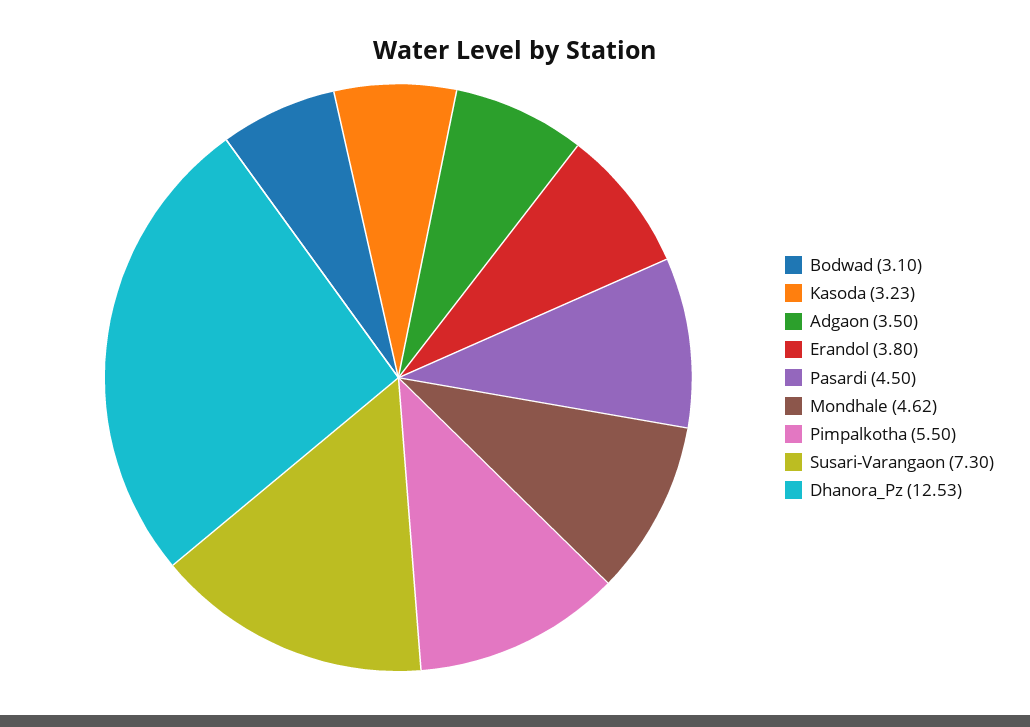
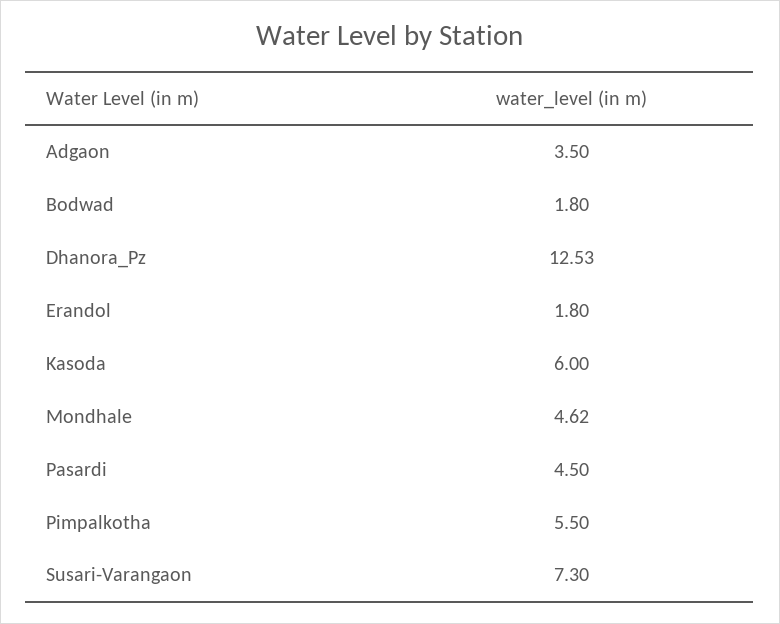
Bodwad: 3.1 -> 1.8
Kasoda: 3.23 -> 6
Erandol: 3.8 -> 1.8

